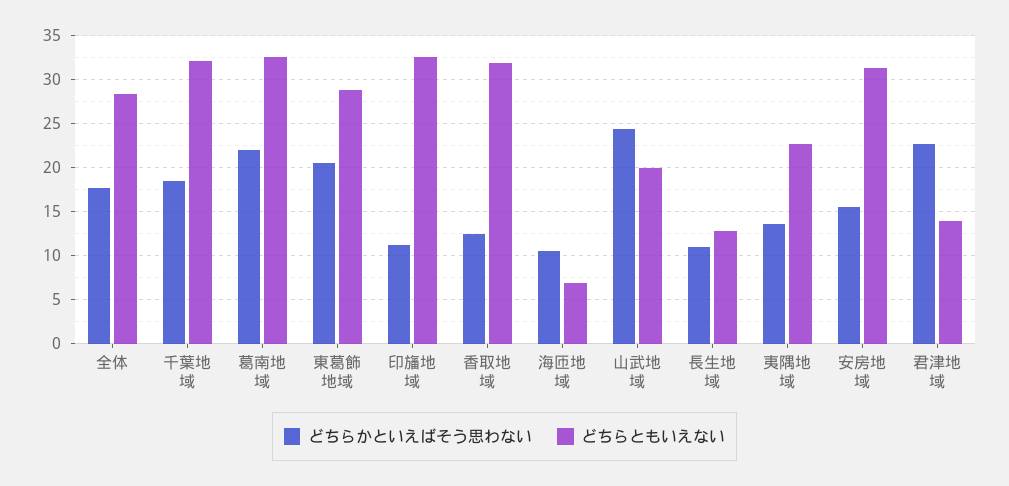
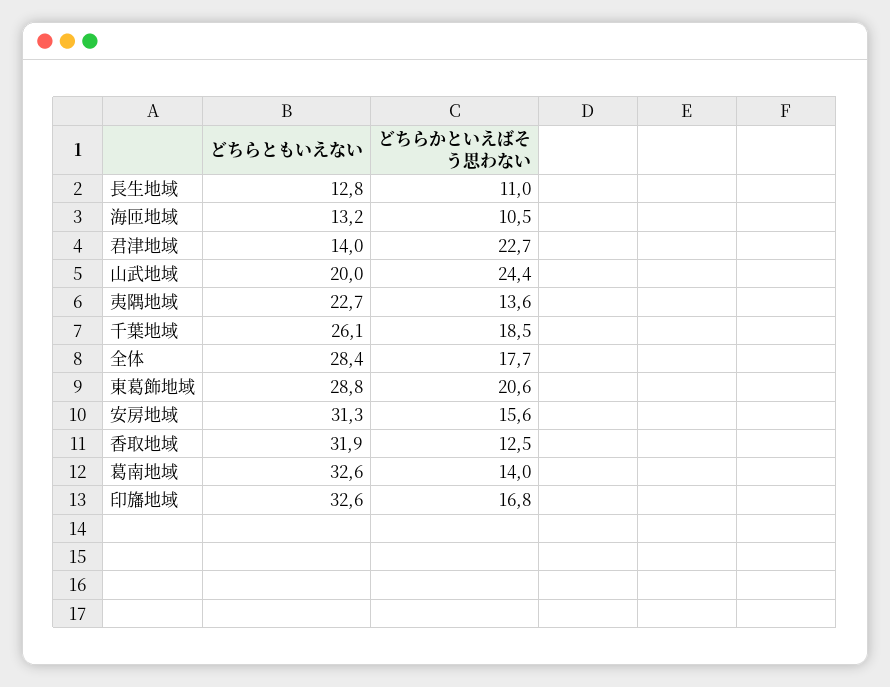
どちらともいえない, 千葉地域: 32 -> 26.1
どちらかといえばそう思わない, 葛南地域: 22 -> 14
どちらかといえばそう思わない, 印旛地域: 11 -> 16.8
どちらともいえない, 海匝地域: 7 -> 13.2

